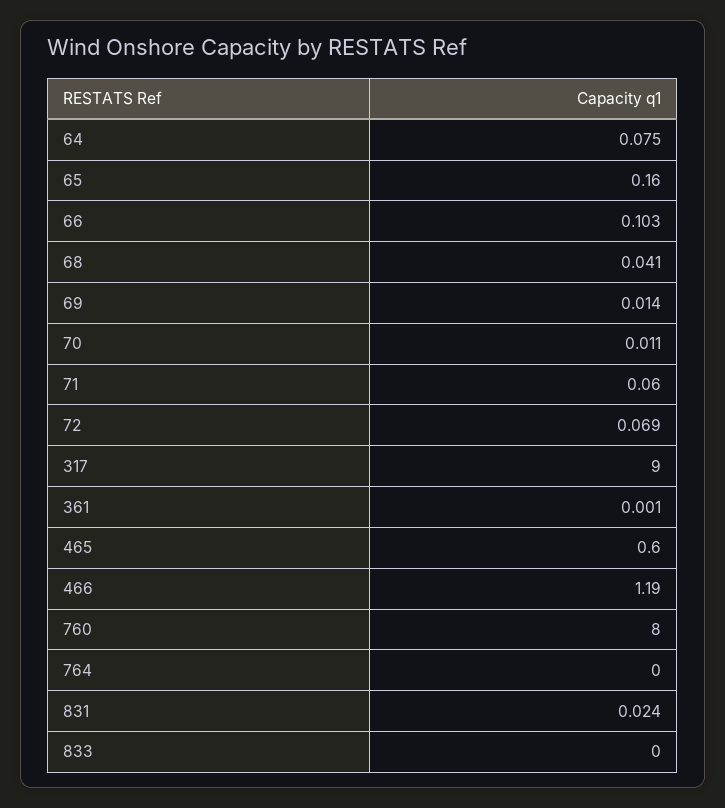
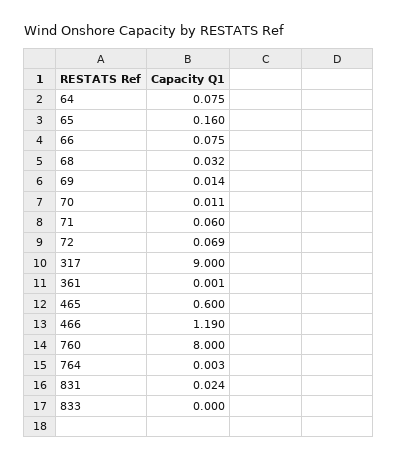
66: 0.103 -> 0.075
68: 0.041 -> 0.032
764: 0 -> 0.003

